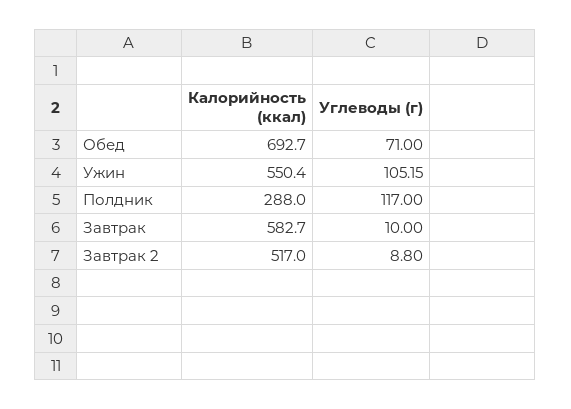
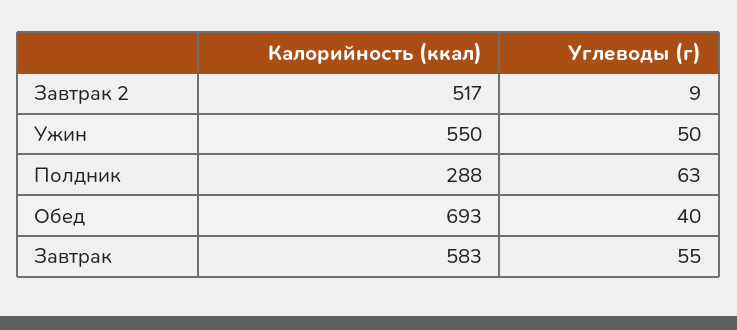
Углеводы (г), Обед: 71 -> 40
Углеводы (г), Ужин: 105.15 -> 50
Углеводы (г), Полдник: 117 -> 63
Углеводы (г), Завтрак: 10 -> 55

